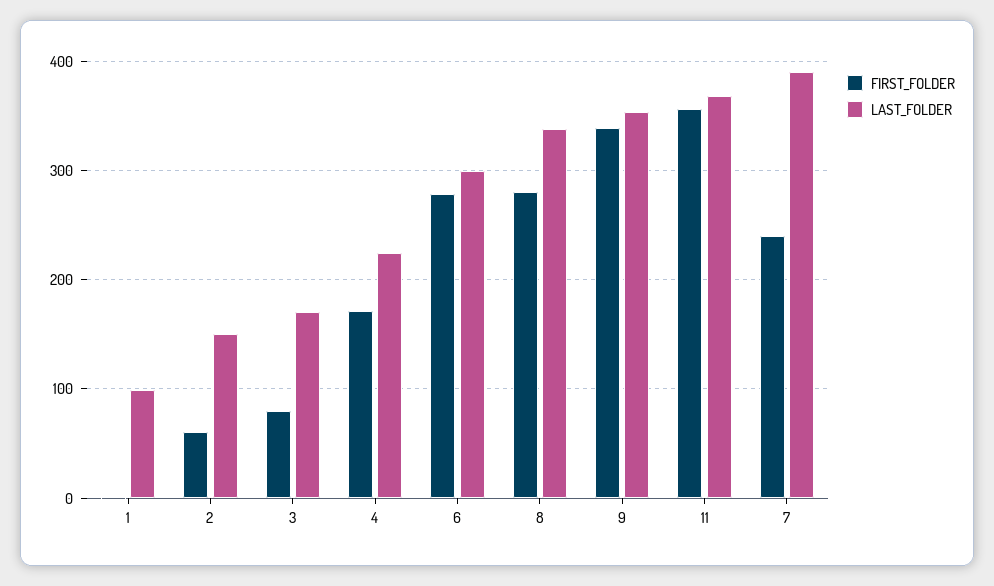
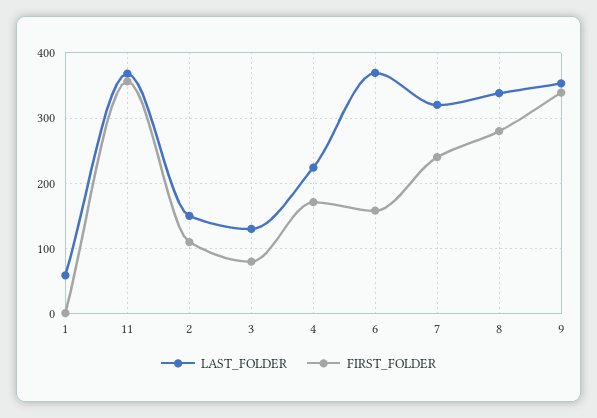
LAST_FOLDER, 1: 100 -> 60
FIRST_FOLDER, 2: 60 -> 110
LAST_FOLDER, 3: 170 -> 130
FIRST_FOLDER, 6: 280 -> 160
LAST_FOLDER, 6: 300 -> 370
LAST_FOLDER, 7: 390 -> 320

